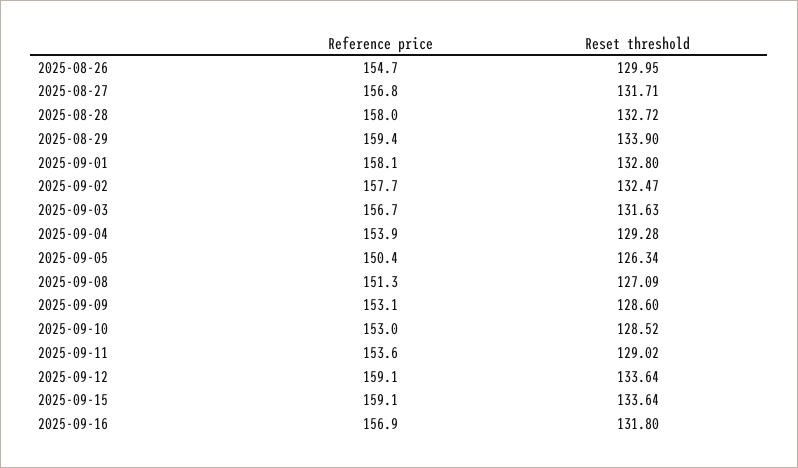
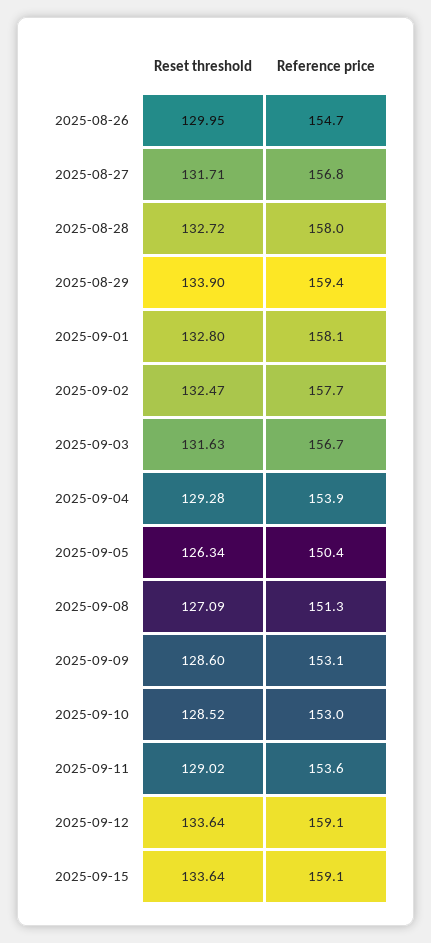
Reference price, 2025-09-16: 156.9 -> none
Reset threshold, 2025-09-16: 131.8 -> none

